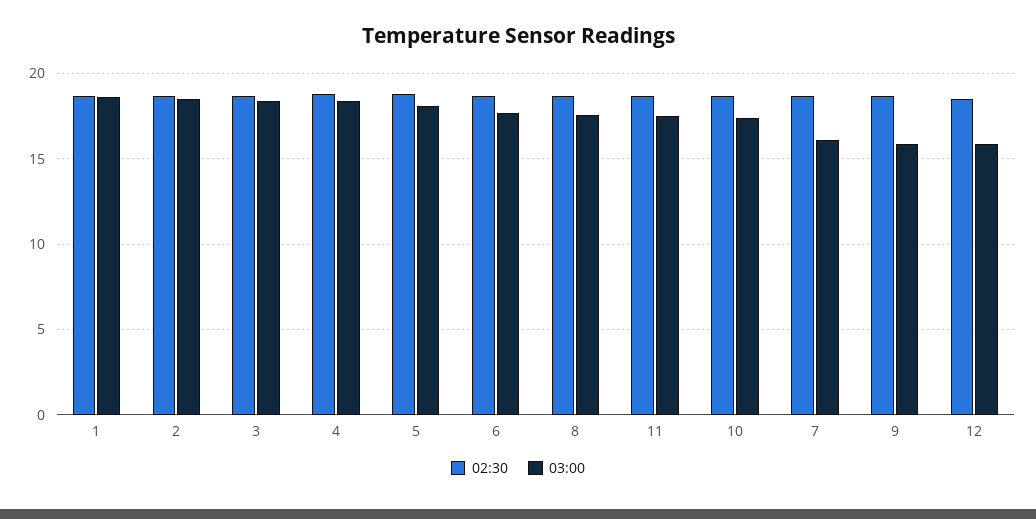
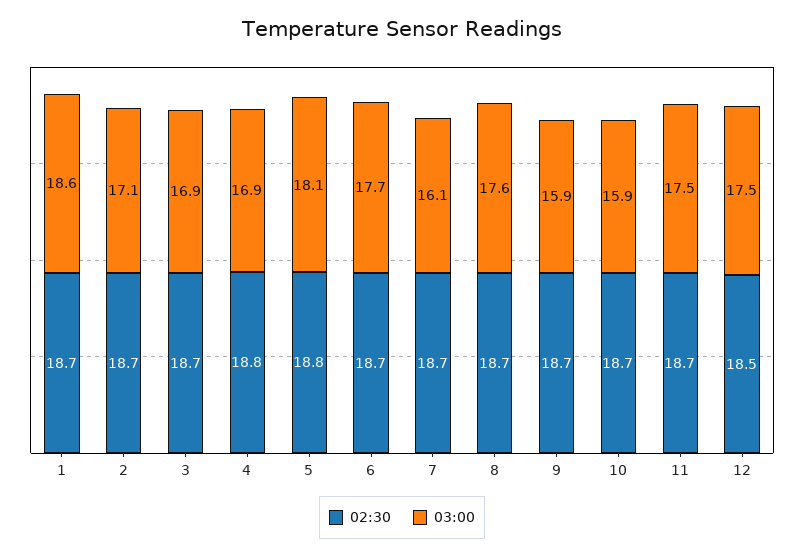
03:00, 2: 18.5 -> 17.1
03:00, 3: 18.5 -> 16.9
03:00, 4: 18.5 -> 16.9
03:00, 10: 17.5 -> 15.9
03:00, 12: 16 -> 17.5

